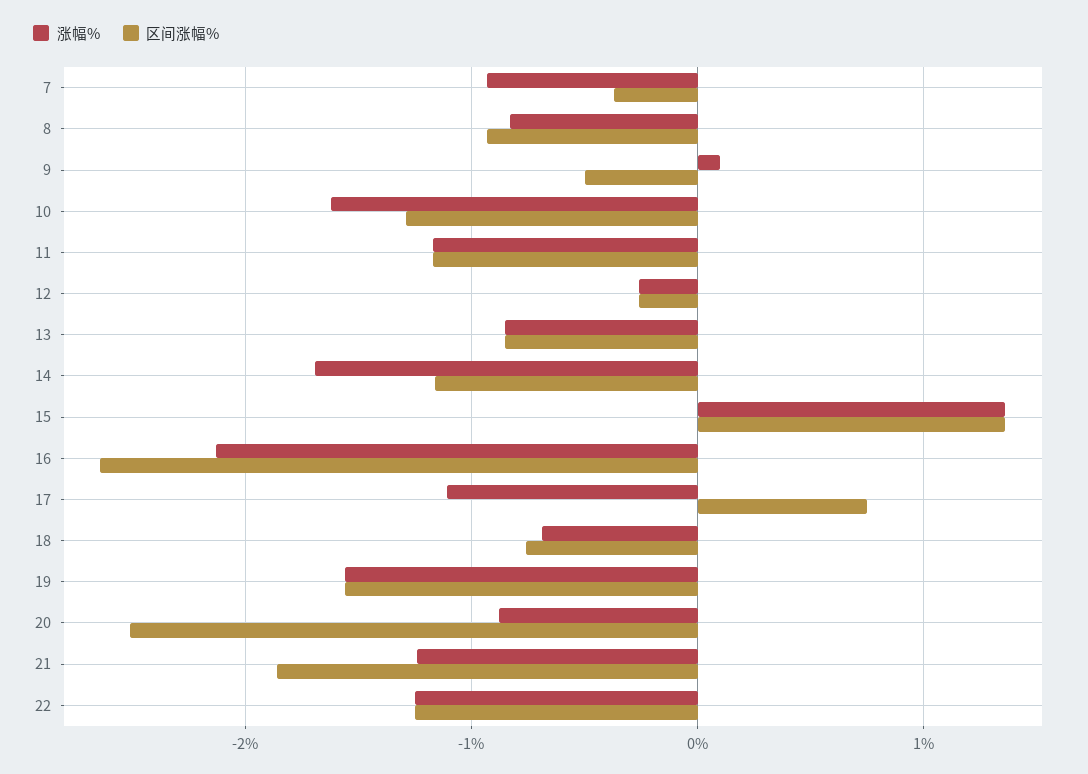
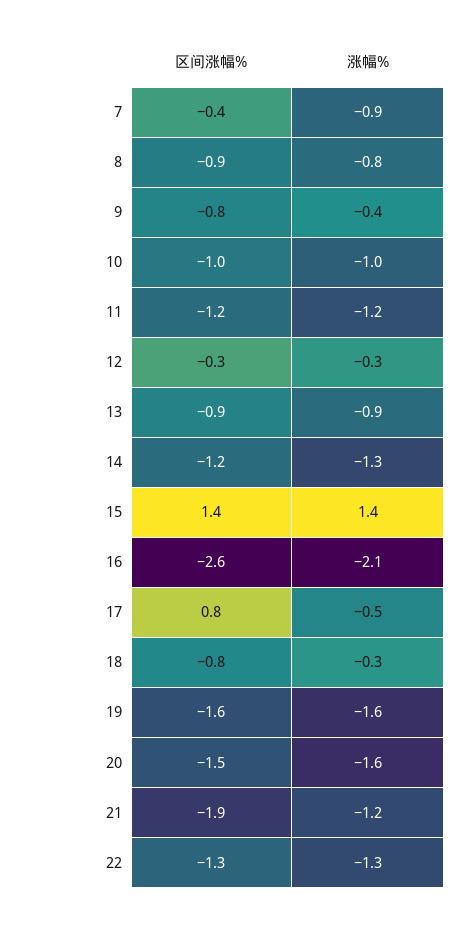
涨幅%, 9: 0.1 -> -0.4
区间涨幅%, 9: -0.5 -> -0.8
涨幅%, 10: -1.6 -> -1
区间涨幅%, 10: -1.3 -> -1
涨幅%, 14: -1.7 -> -1.3
涨幅%, 17: -1.1 -> -0.5
涨幅%, 18: -0.7 -> -0.3
涨幅%, 20: -0.9 -> -1.6
区间涨幅%, 20: -2.5 -> -1.5

